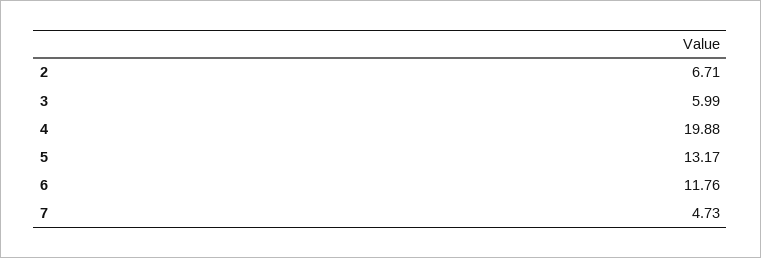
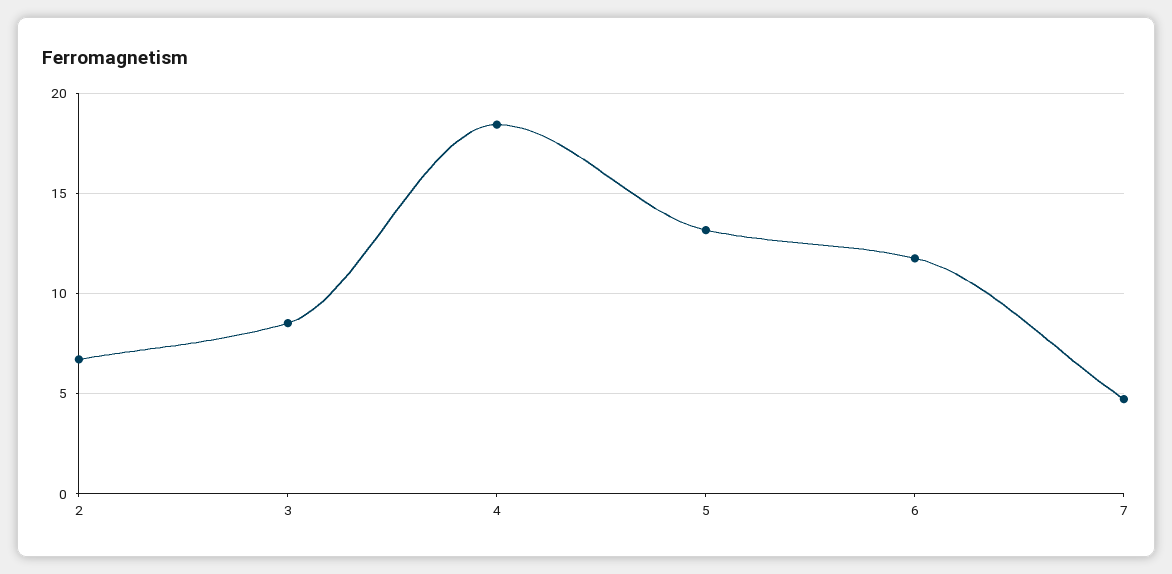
3: 5.99 -> 8.5
4: 19.88 -> 18.5

